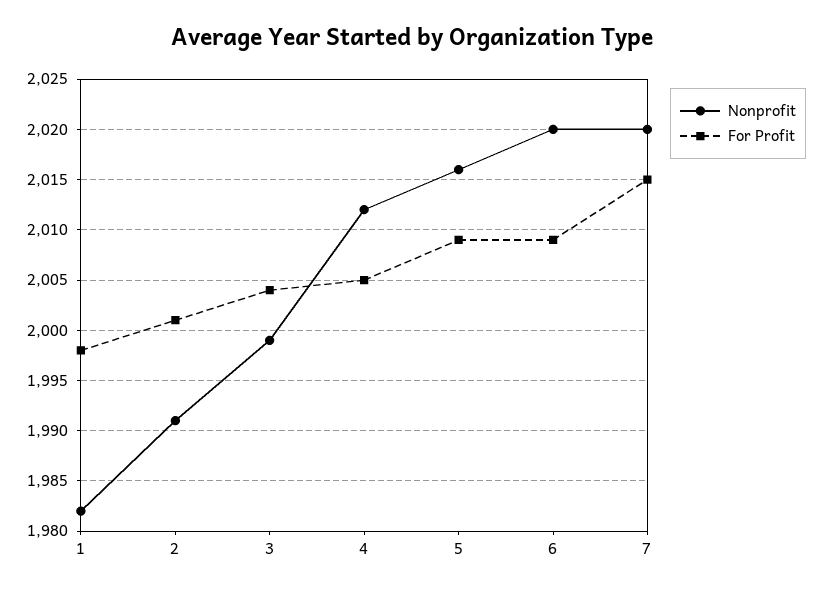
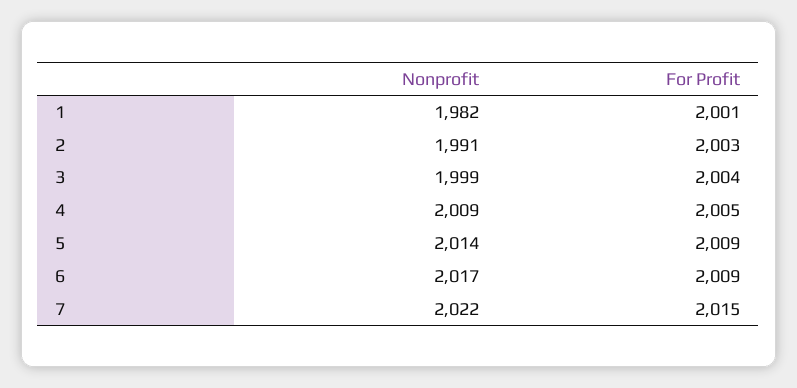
For Profit, 1: 1998 -> 2001
For Profit, 2: 2001 -> 2003
Nonprofit, 4: 2012 -> 2009
Nonprofit, 5: 2016 -> 2014
Nonprofit, 6: 2020 -> 2017
Nonprofit, 7: 2020 -> 2022

